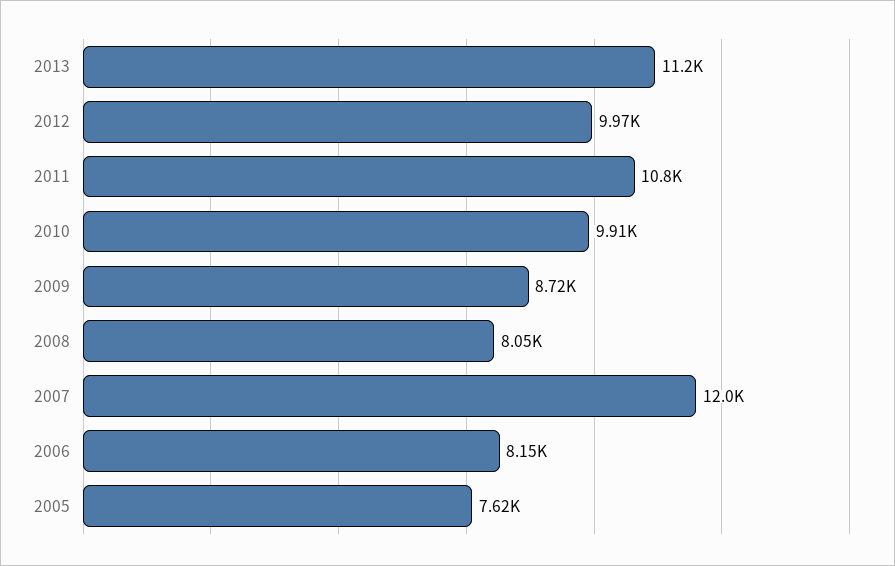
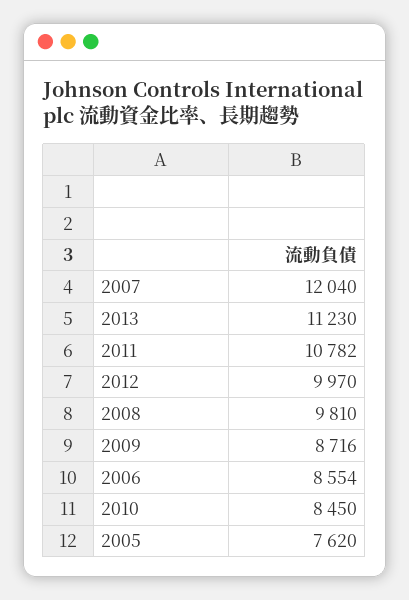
2010: 9910 -> 8450
2008: 8050 -> 9810
2006: 8150 -> 8554

